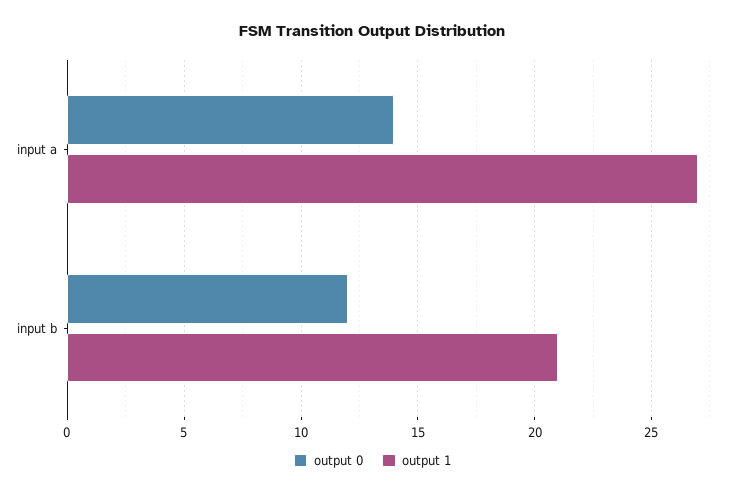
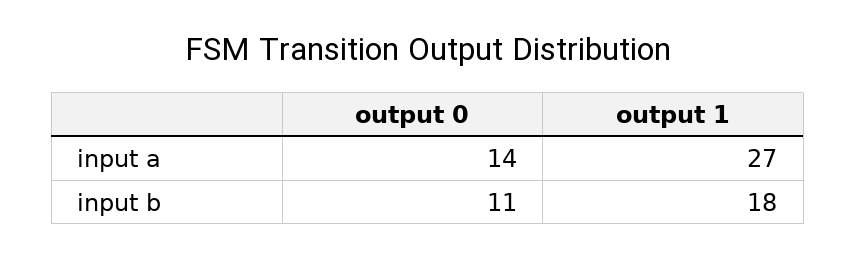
output 0, input b: 12 -> 11
output 1, input b: 21 -> 18

